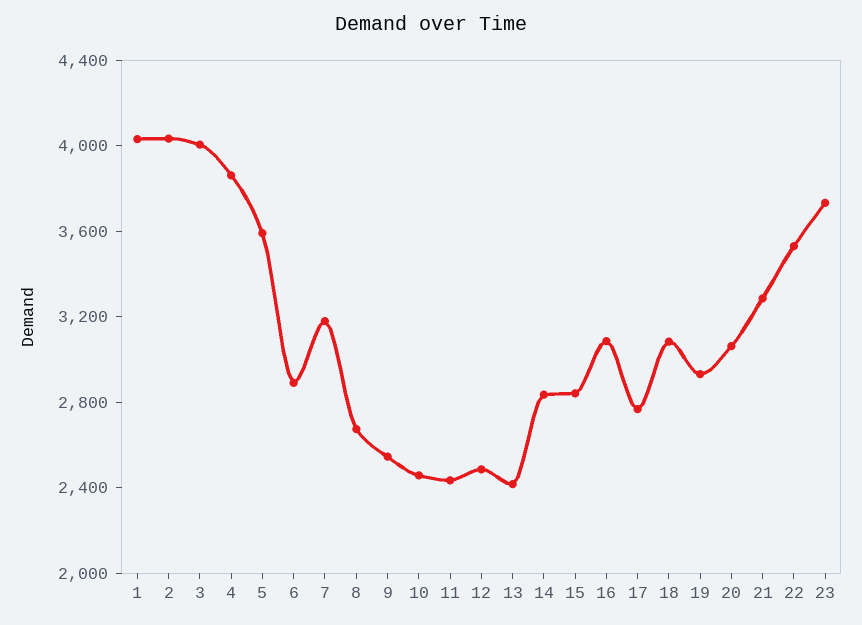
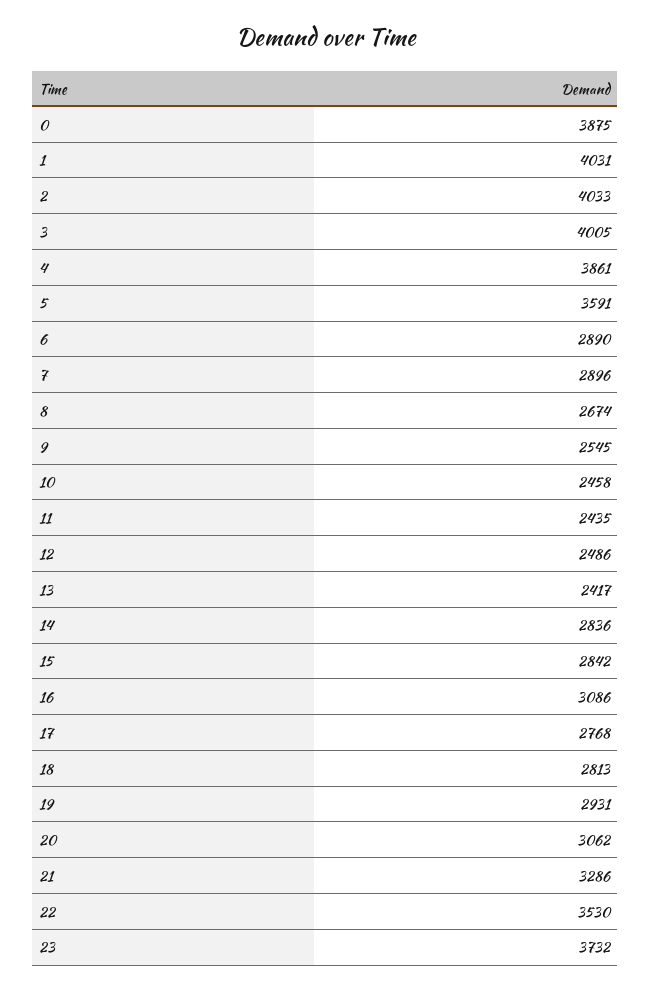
7: 3200 -> 2896
18: 3100 -> 2813
0: none -> 3875

